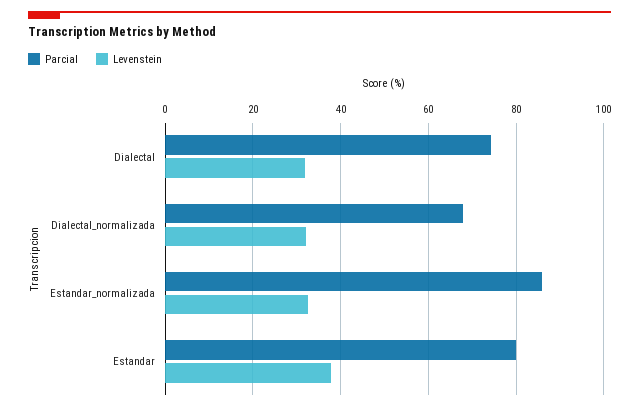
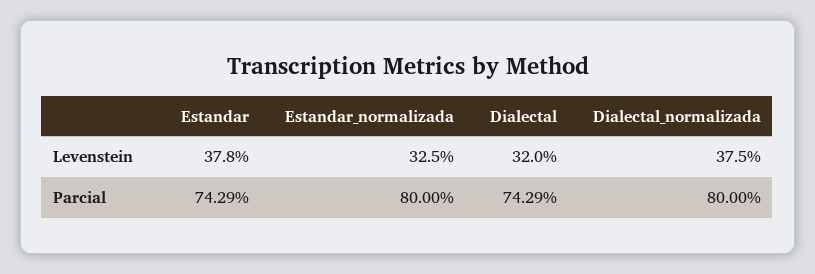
Parcial, Dialectal_normalizada: 68 -> 80
Levenstein, Dialectal_normalizada: 32 -> 37.5
Parcial, Estandar_normalizada: 86 -> 80
Parcial, Estandar: 80 -> 74.29

